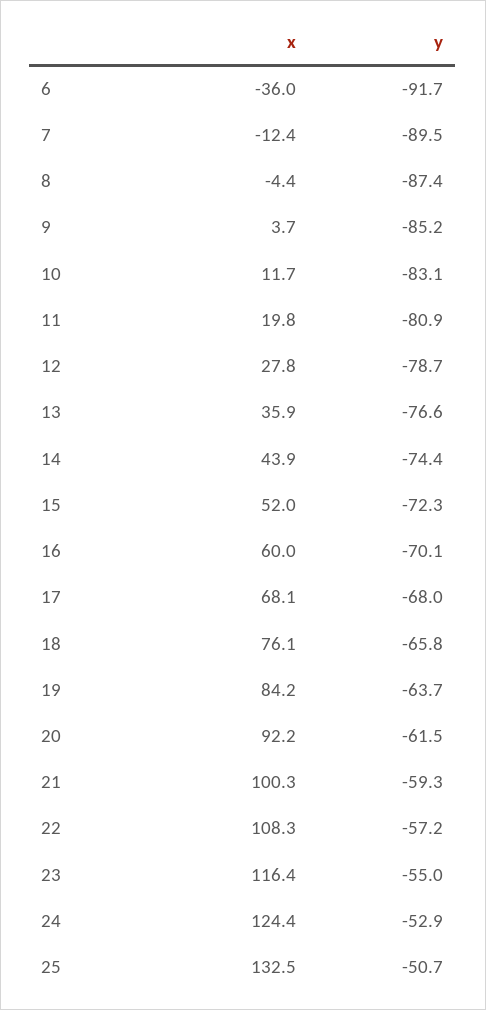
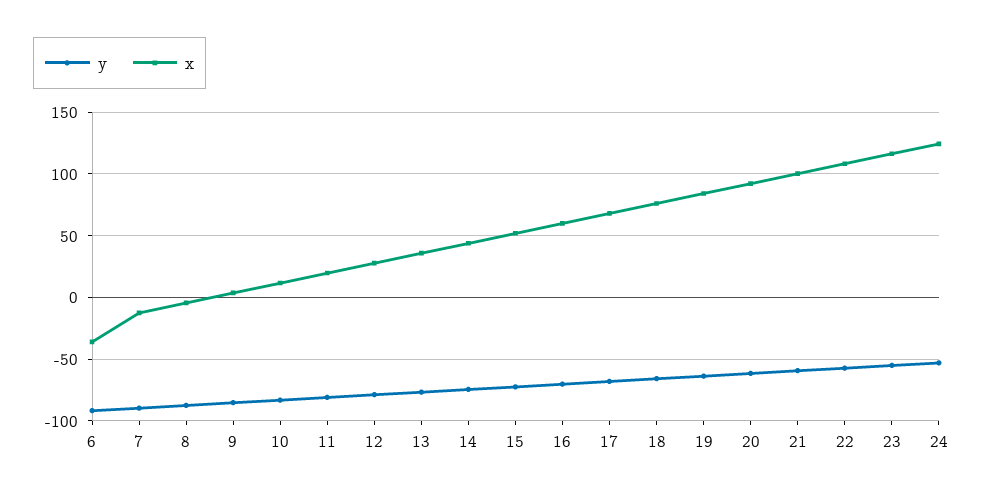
x, 25: 132.5 -> none
y, 25: -50.7 -> none

